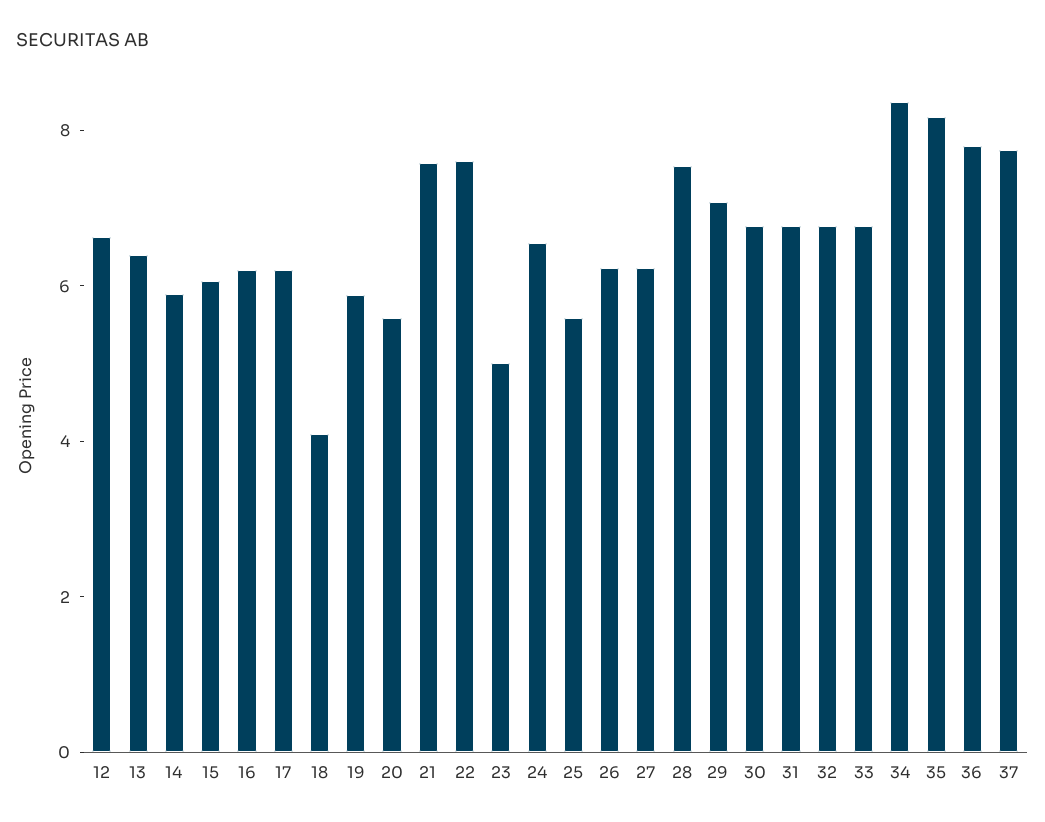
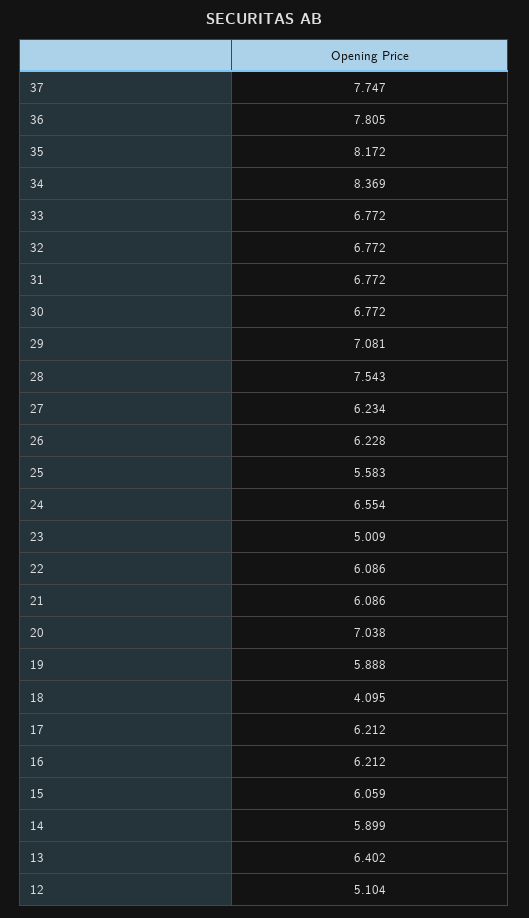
12: 6.5 -> 5.104
20: 5.5 -> 7.038
21: 7.5 -> 6.086
22: 7.5 -> 6.086

